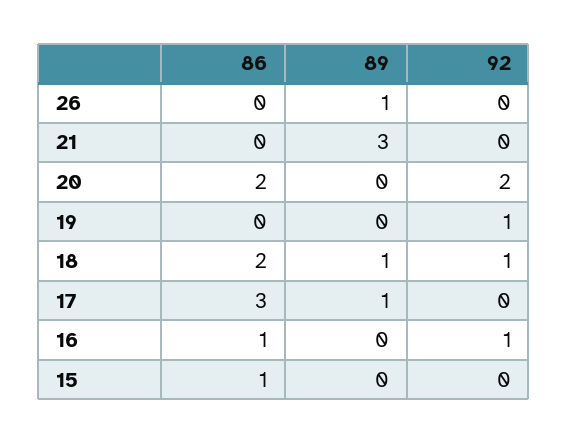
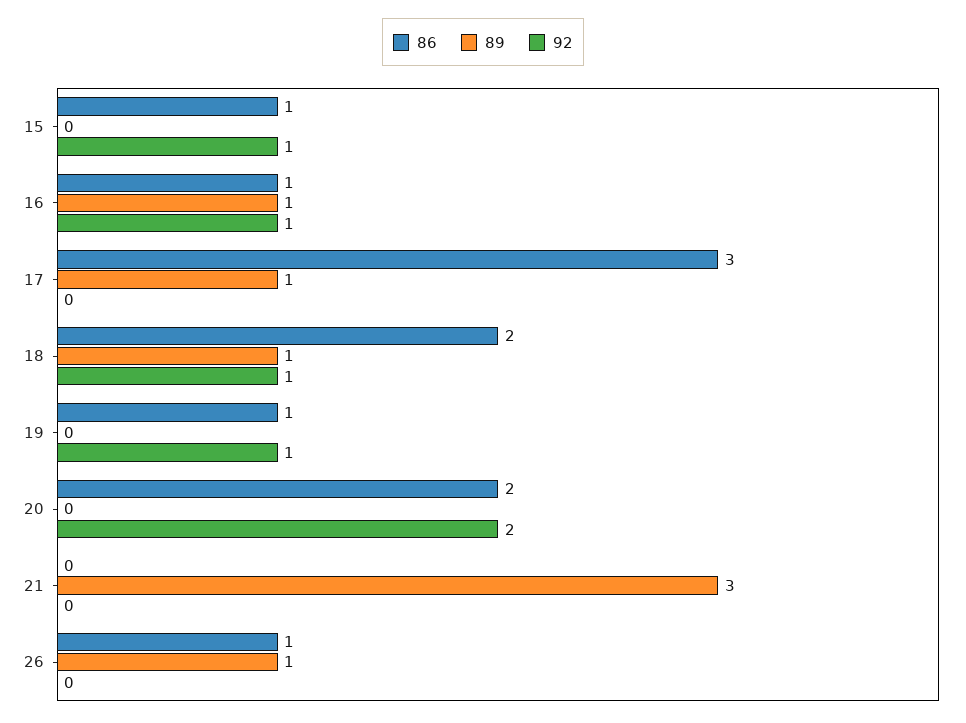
86, 26: 0 -> 1
86, 19: 0 -> 1
89, 16: 0 -> 1
92, 15: 0 -> 1

